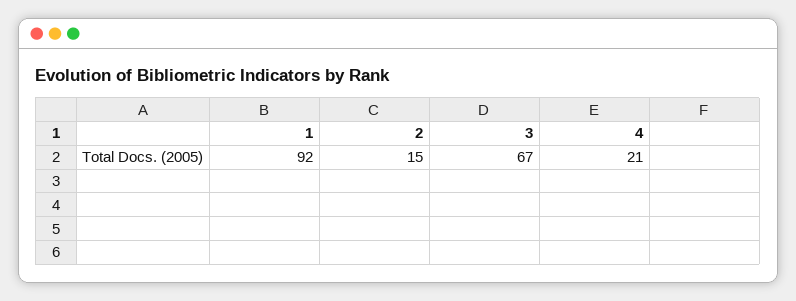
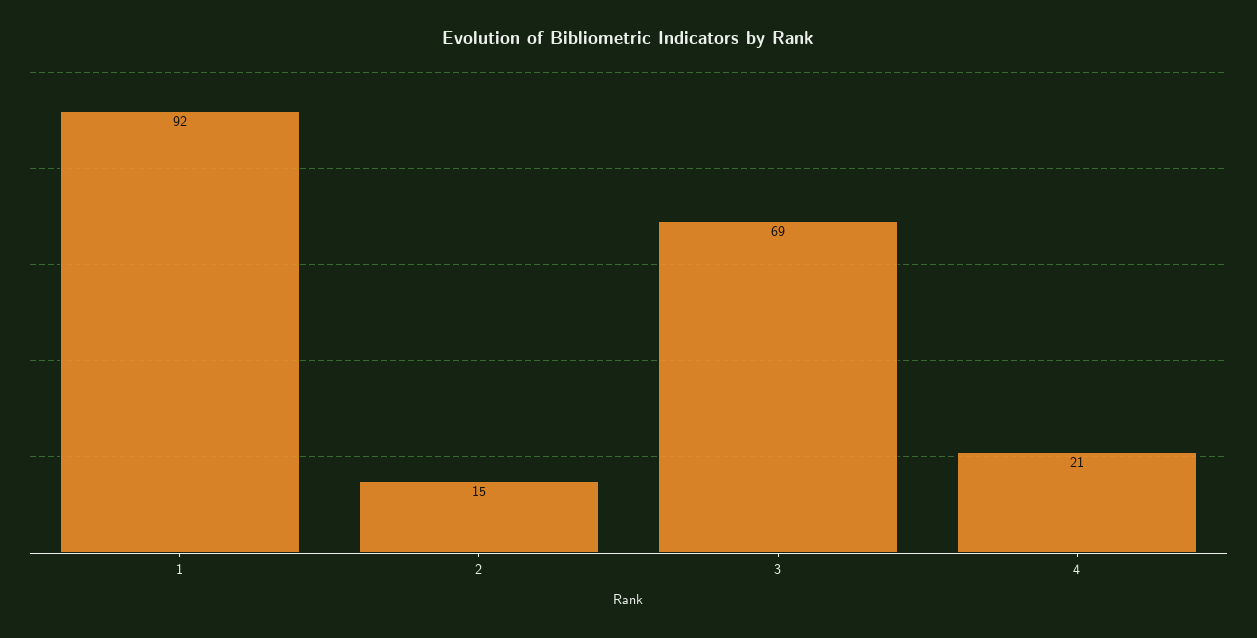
3: 67 -> 69

